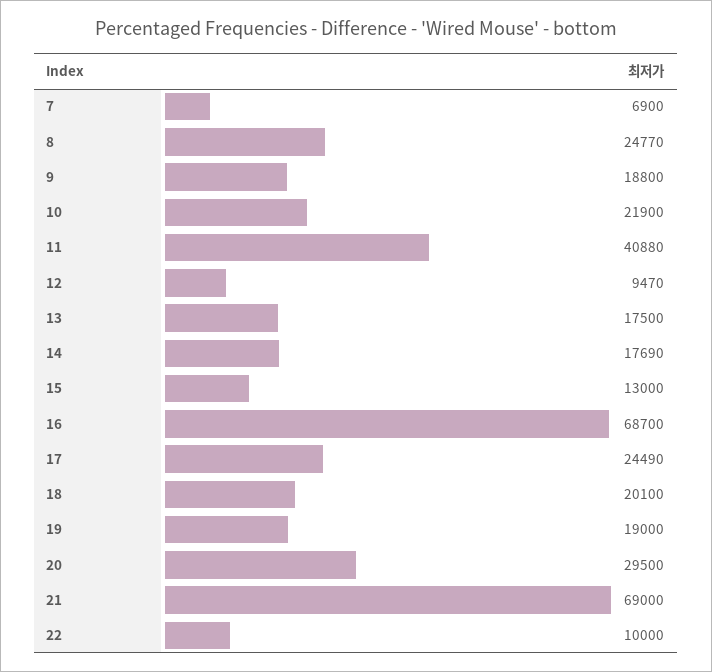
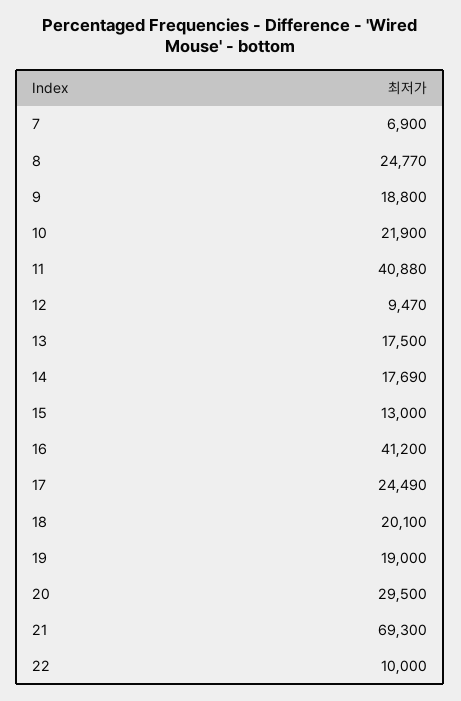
16: 68700 -> 41200
21: 69000 -> 69300

